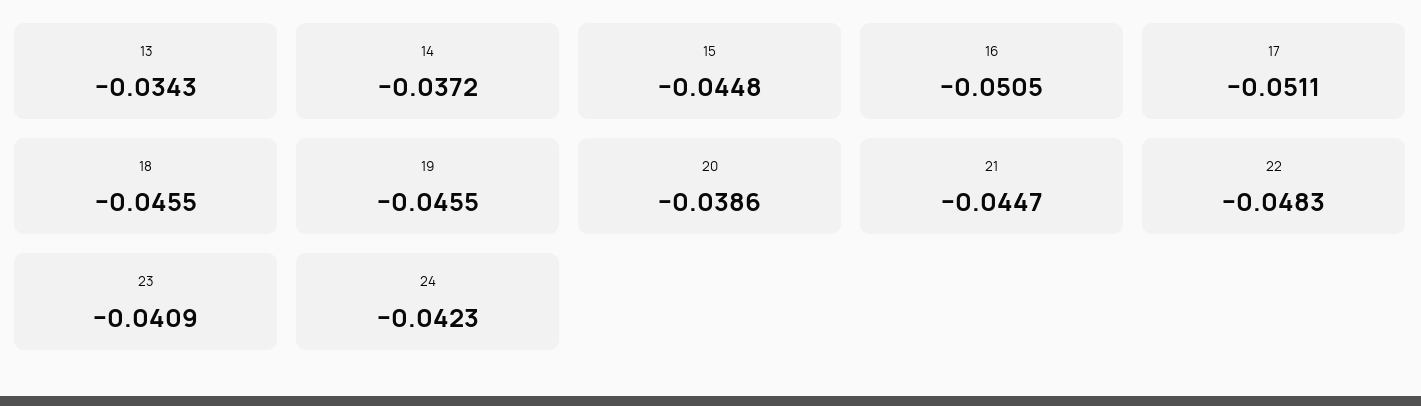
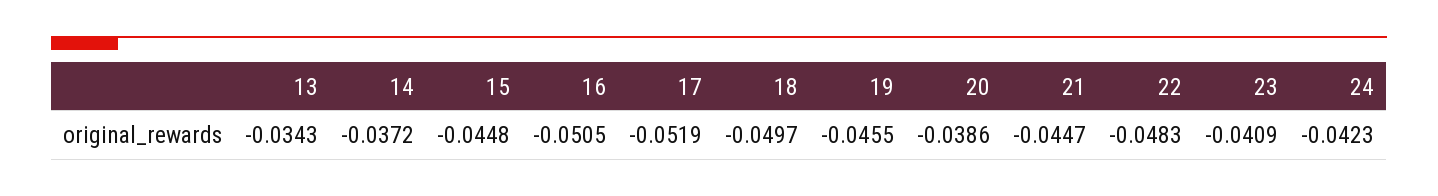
17: -0.0511 -> -0.0519
18: -0.0455 -> -0.0497

